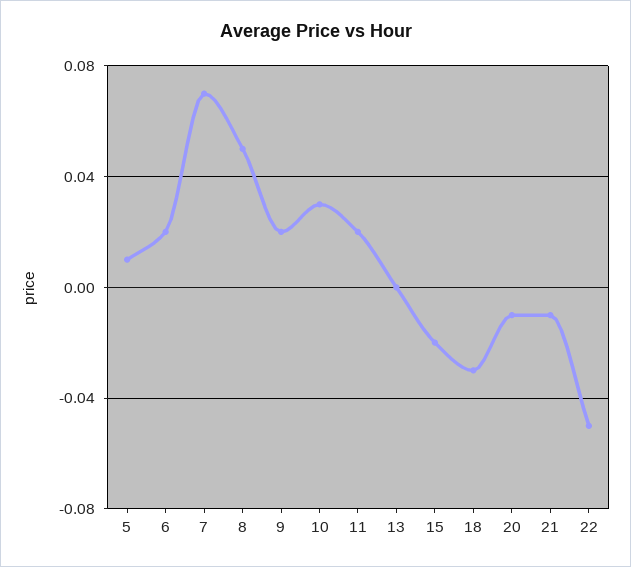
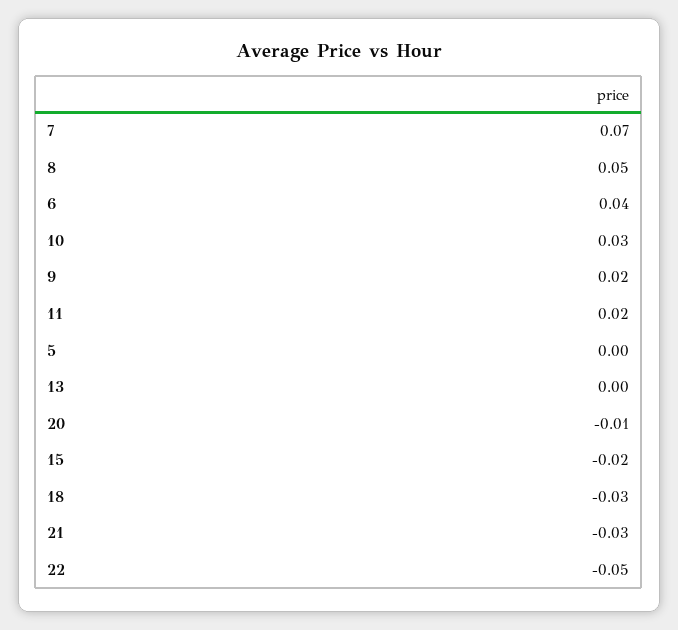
5: 0.01 -> 0
6: 0.02 -> 0.04
21: -0.01 -> -0.03

